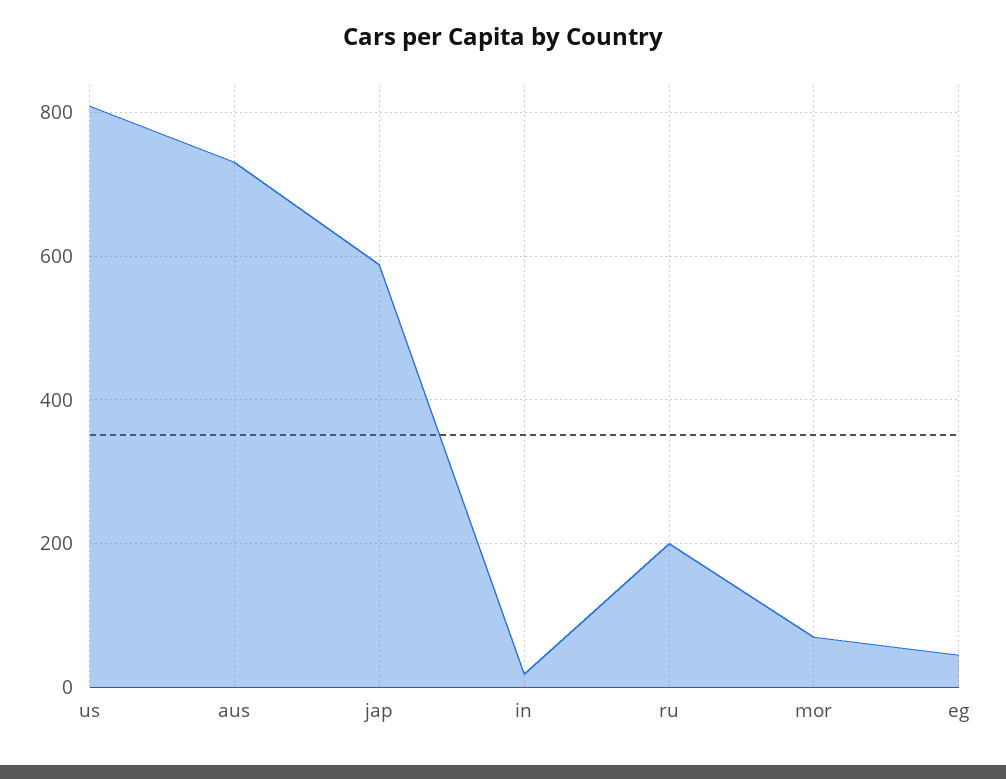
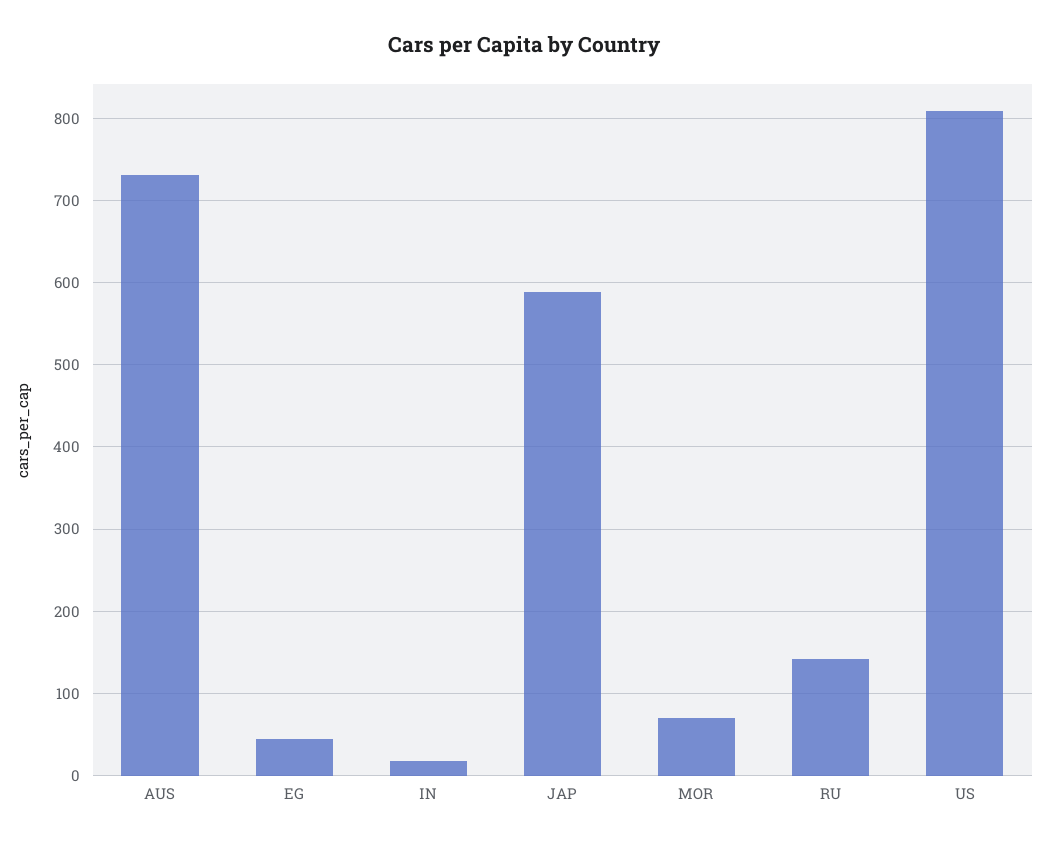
ru: 200 -> 140

